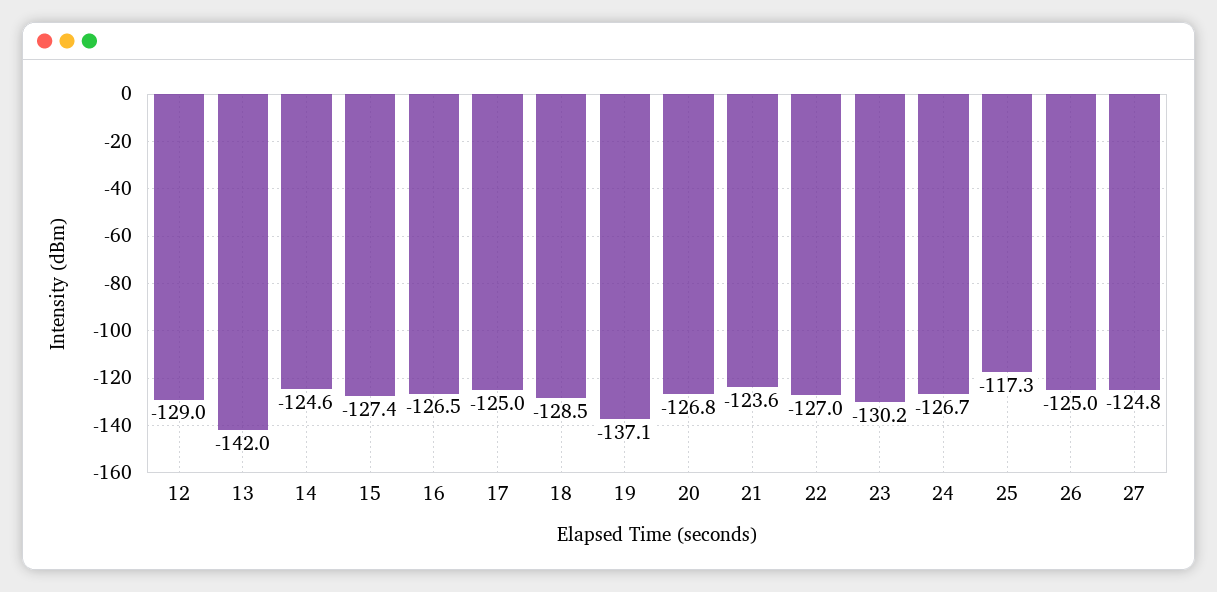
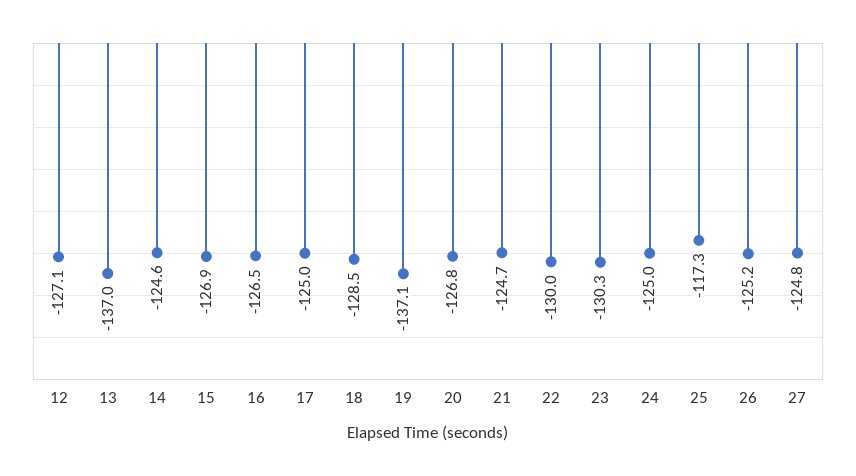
12: -129 -> -127.1
13: -142 -> -137
15: -127.4 -> -126.9
21: -123.6 -> -124.7
22: -127 -> -130
23: -130.2 -> -130.3
24: -126.7 -> -125
26: -125 -> -125.2

